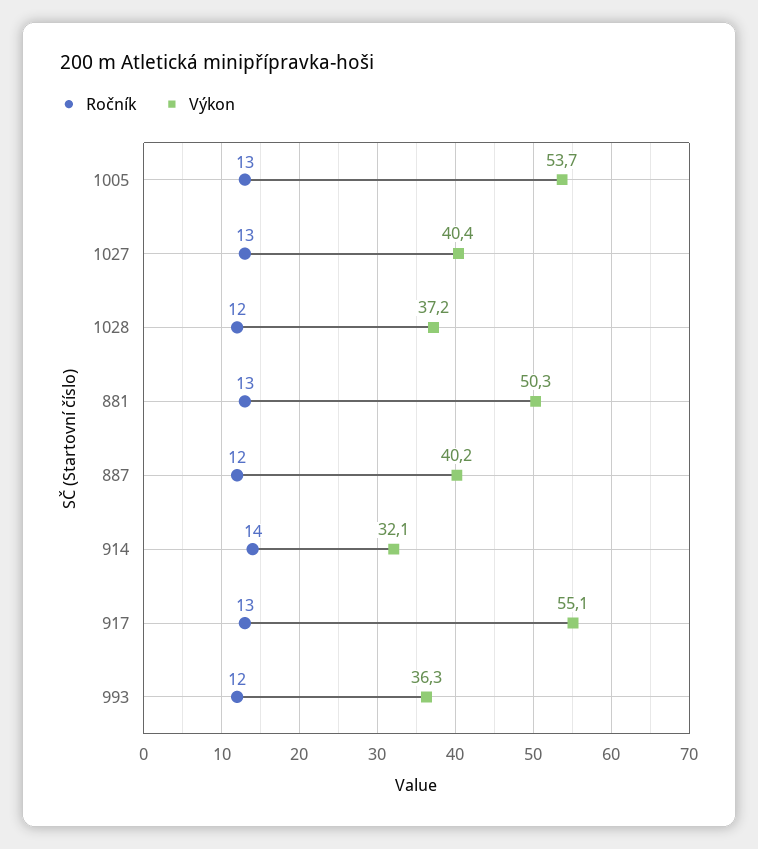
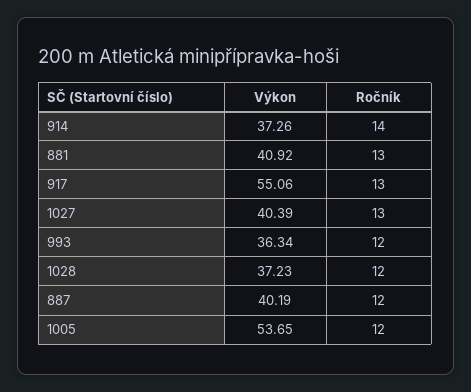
Ročník, 1005: 13 -> 12
Výkon, 881: 50.3 -> 40.92
Výkon, 914: 32.1 -> 37.26

